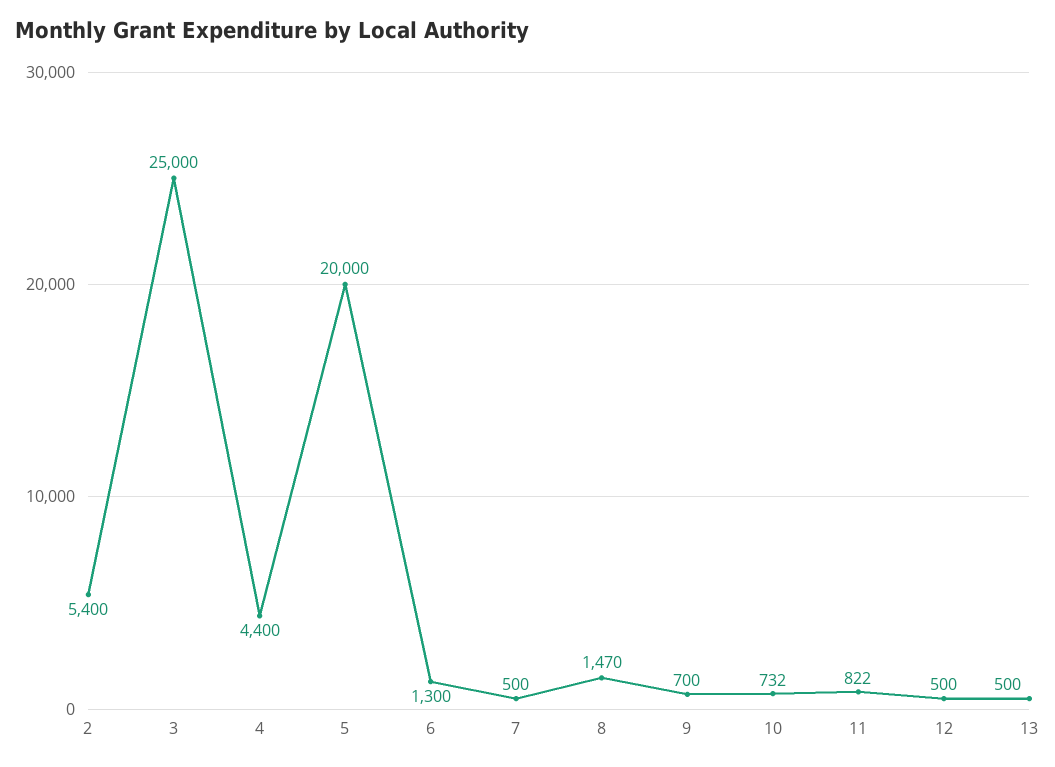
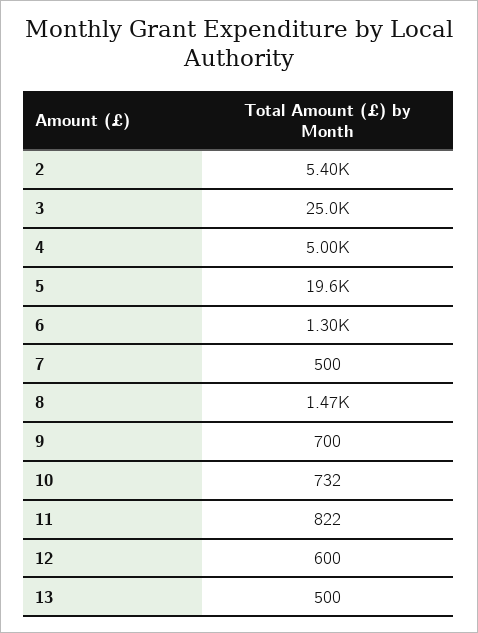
4: 4400 -> 5000
5: 20000 -> 19600
12: 500 -> 600

